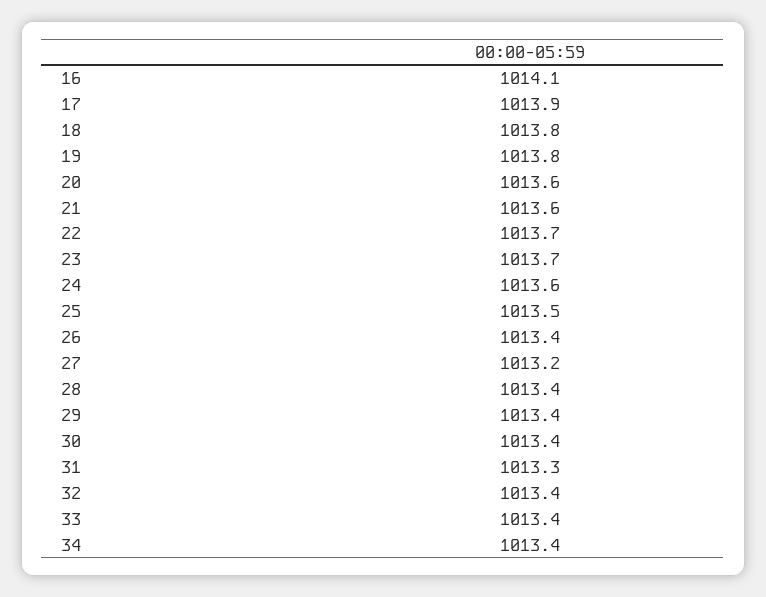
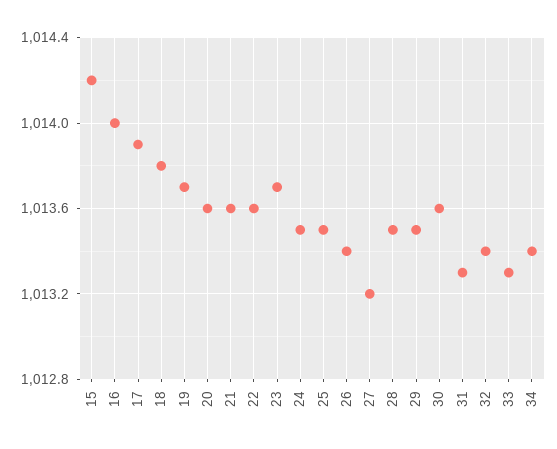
16: 1014.1 -> 1014
19: 1013.8 -> 1013.7
22: 1013.7 -> 1013.6
24: 1013.6 -> 1013.5
28: 1013.4 -> 1013.5
29: 1013.4 -> 1013.5
30: 1013.4 -> 1013.6
33: 1013.4 -> 1013.3
15: none -> 1014.2

